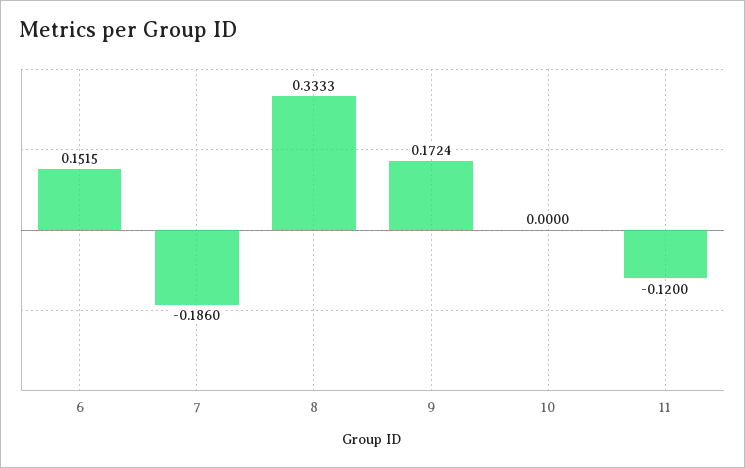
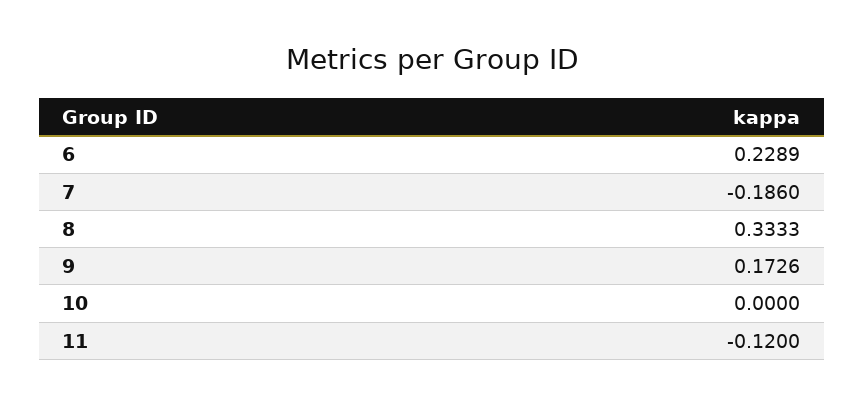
6: 0.1515 -> 0.2289
9: 0.1724 -> 0.1726

